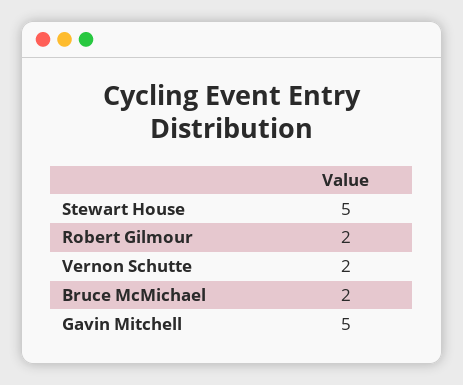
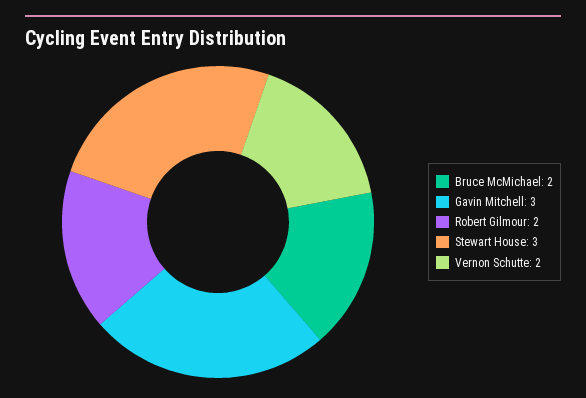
Stewart House: 5 -> 3
Gavin Mitchell: 5 -> 3

